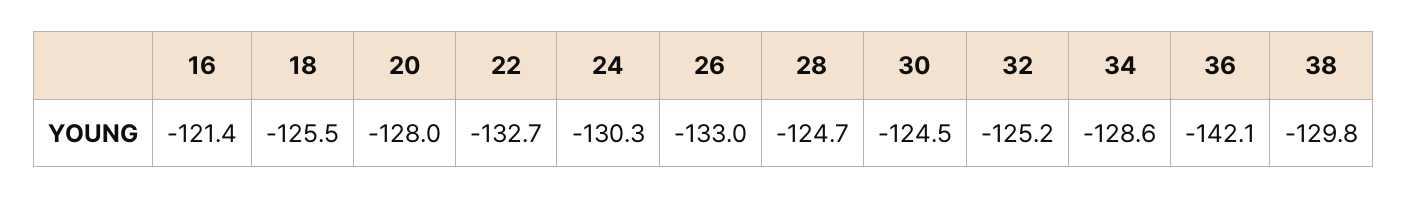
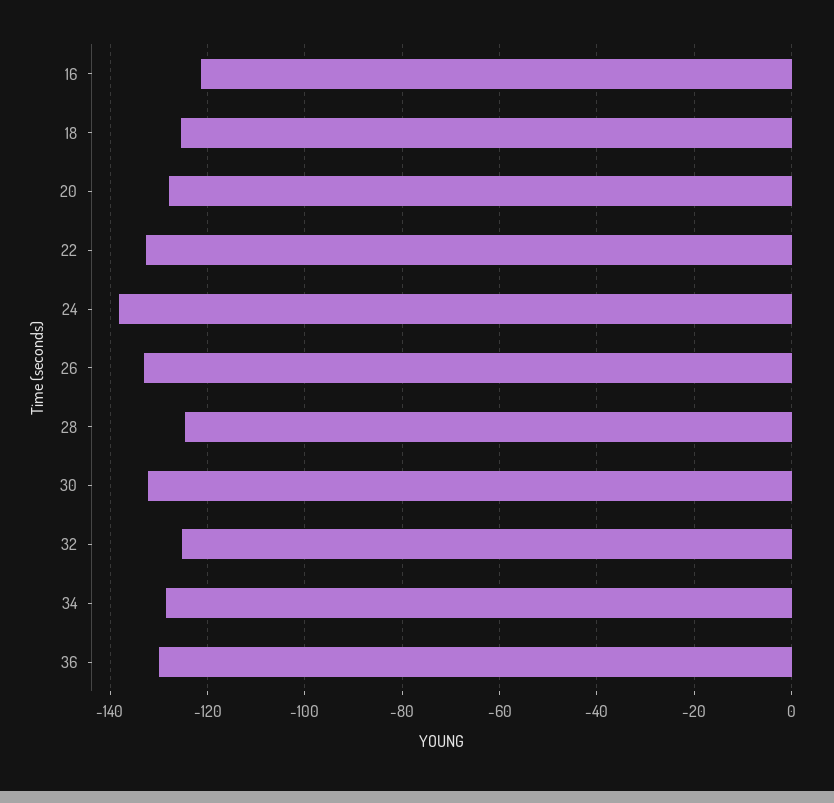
24: -130.3 -> -138
30: -124.5 -> -132
36: -142.1 -> -130
38: -129.8 -> none

